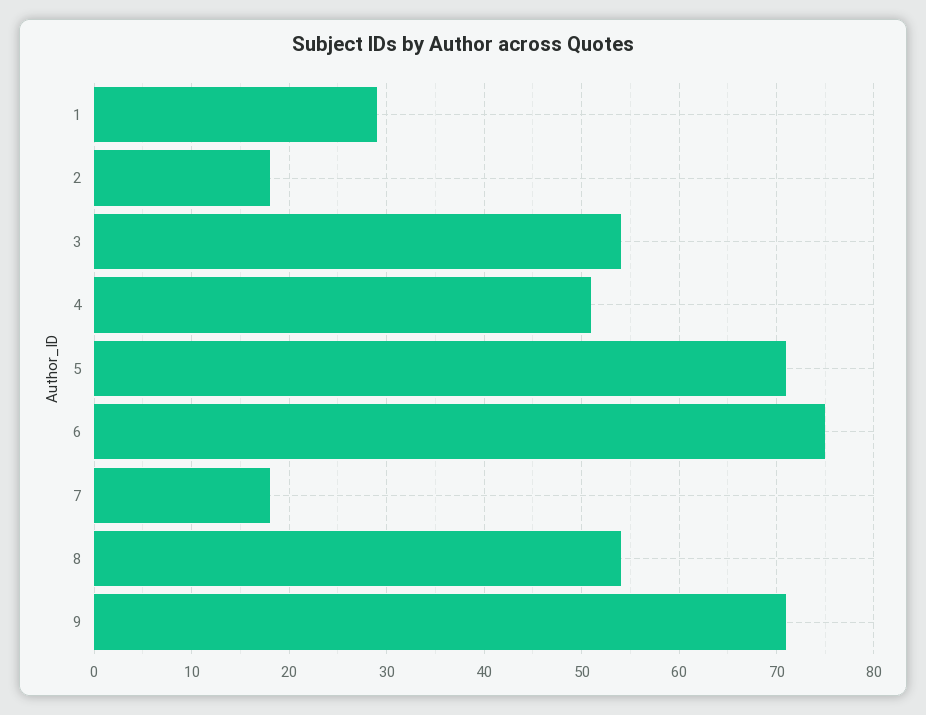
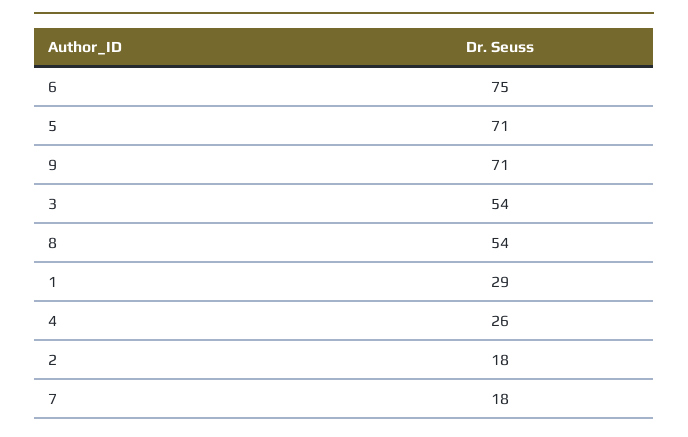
4: 51 -> 26

